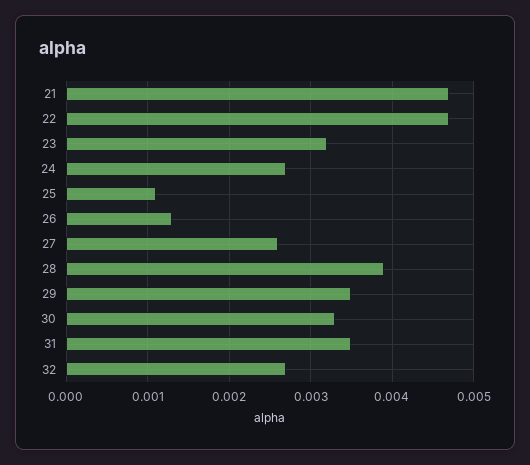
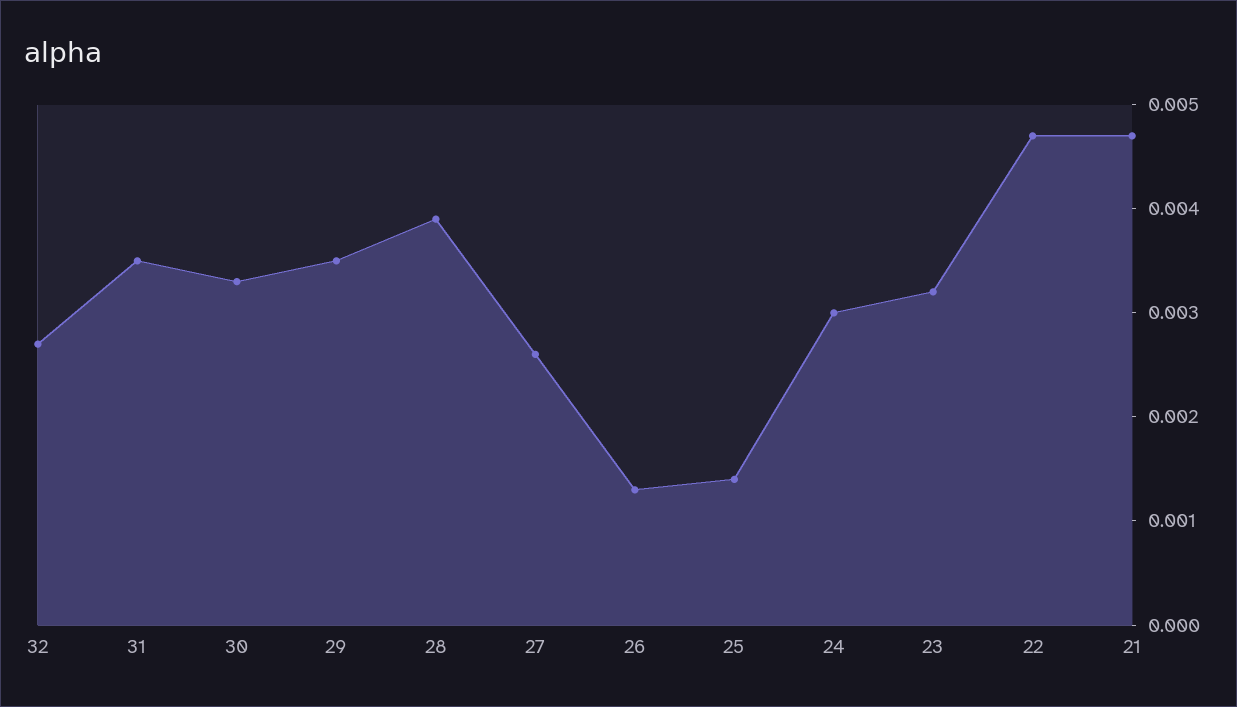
24: 0.0027 -> 0.003
25: 0.0011 -> 0.0014

